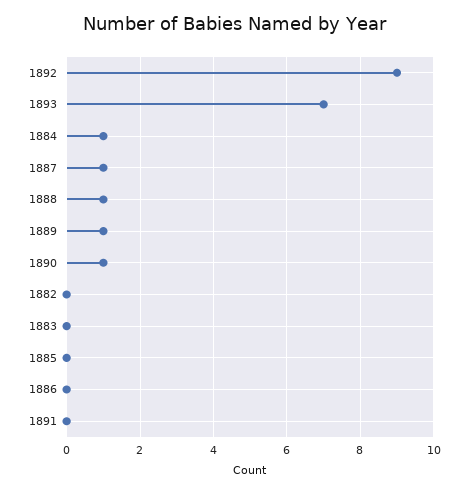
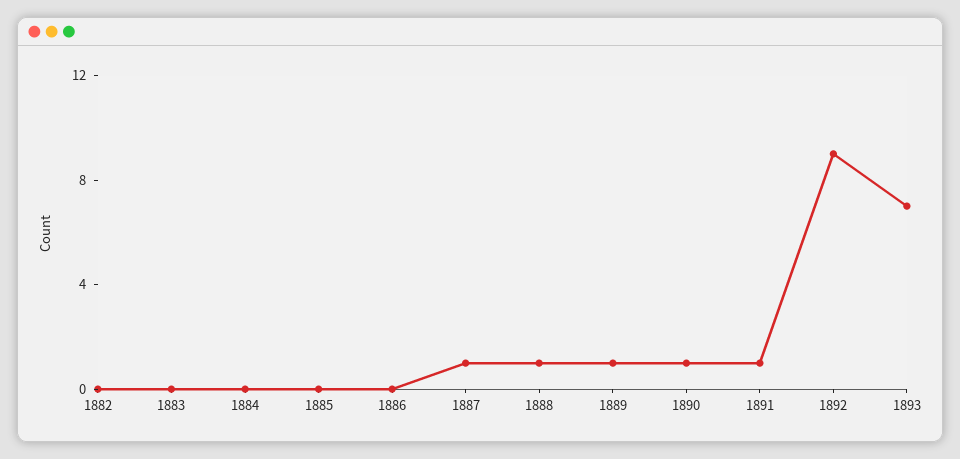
1884: 1 -> 0
1891: 0 -> 1

